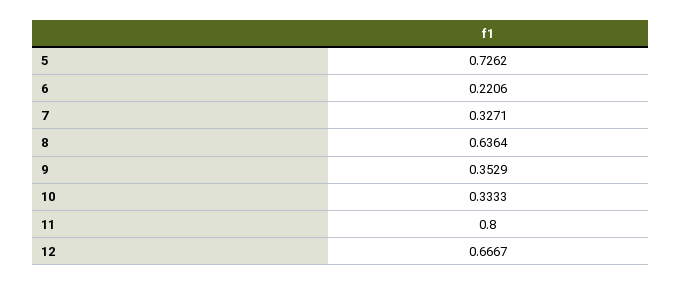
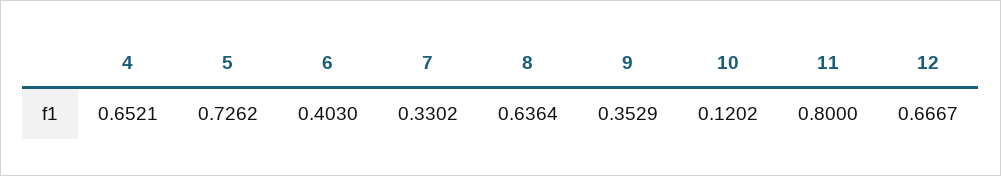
6: 0.2206 -> 0.403
7: 0.3271 -> 0.3302
10: 0.3333 -> 0.1202
4: none -> 0.6521

